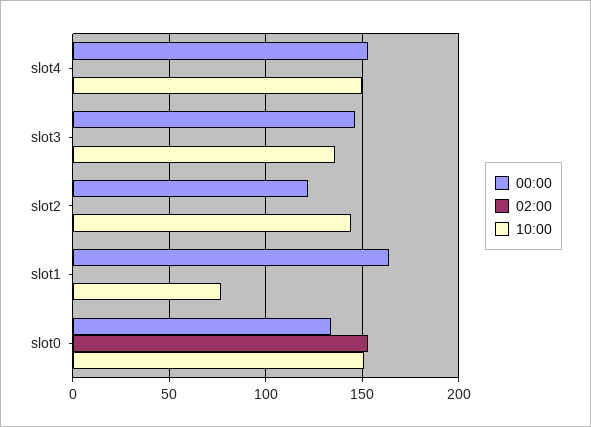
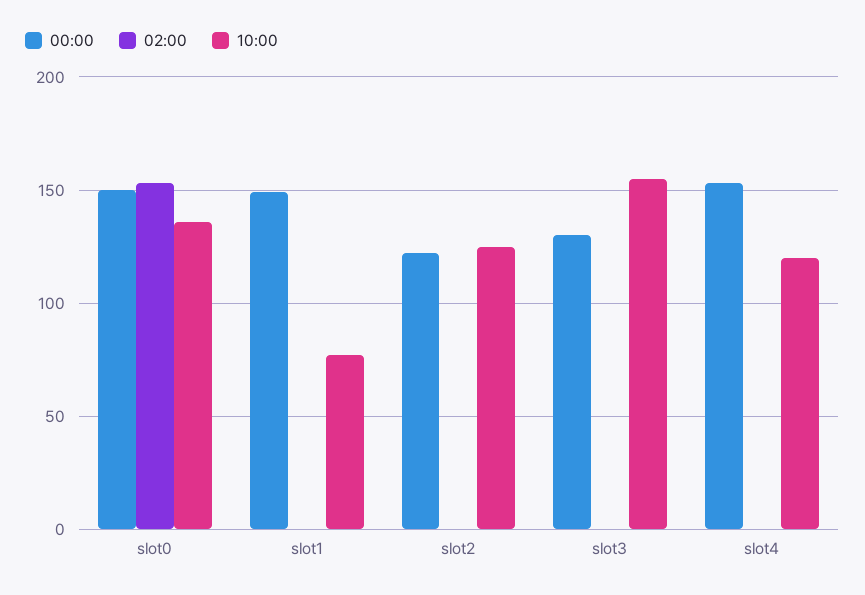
10:00, slot4: 150 -> 120
00:00, slot3: 145 -> 130
10:00, slot3: 135 -> 155
10:00, slot2: 145 -> 125
00:00, slot1: 165 -> 150
00:00, slot0: 135 -> 150
10:00, slot0: 150 -> 135

